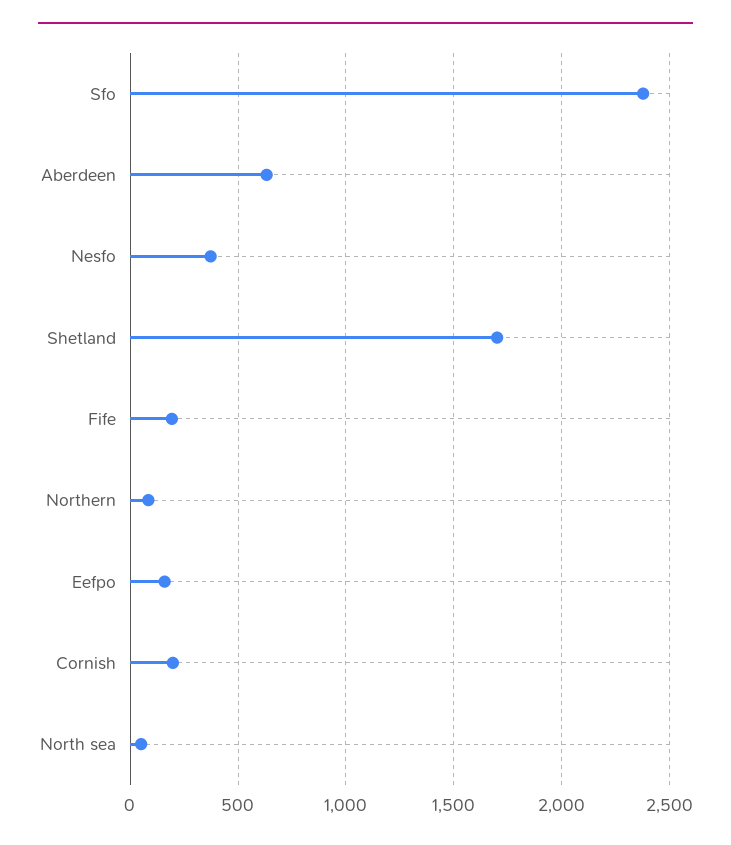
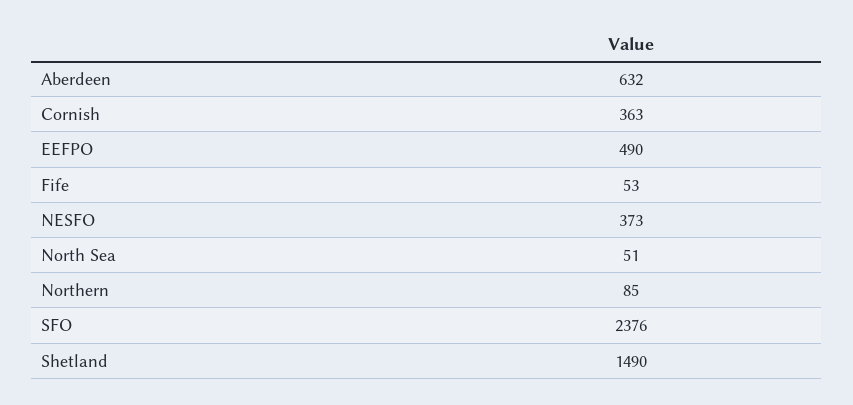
Shetland: 1700 -> 1490
Fife: 200 -> 53
Eefpo: 150 -> 490
Cornish: 200 -> 363

